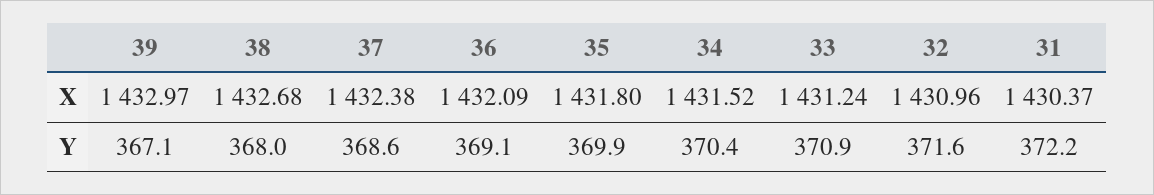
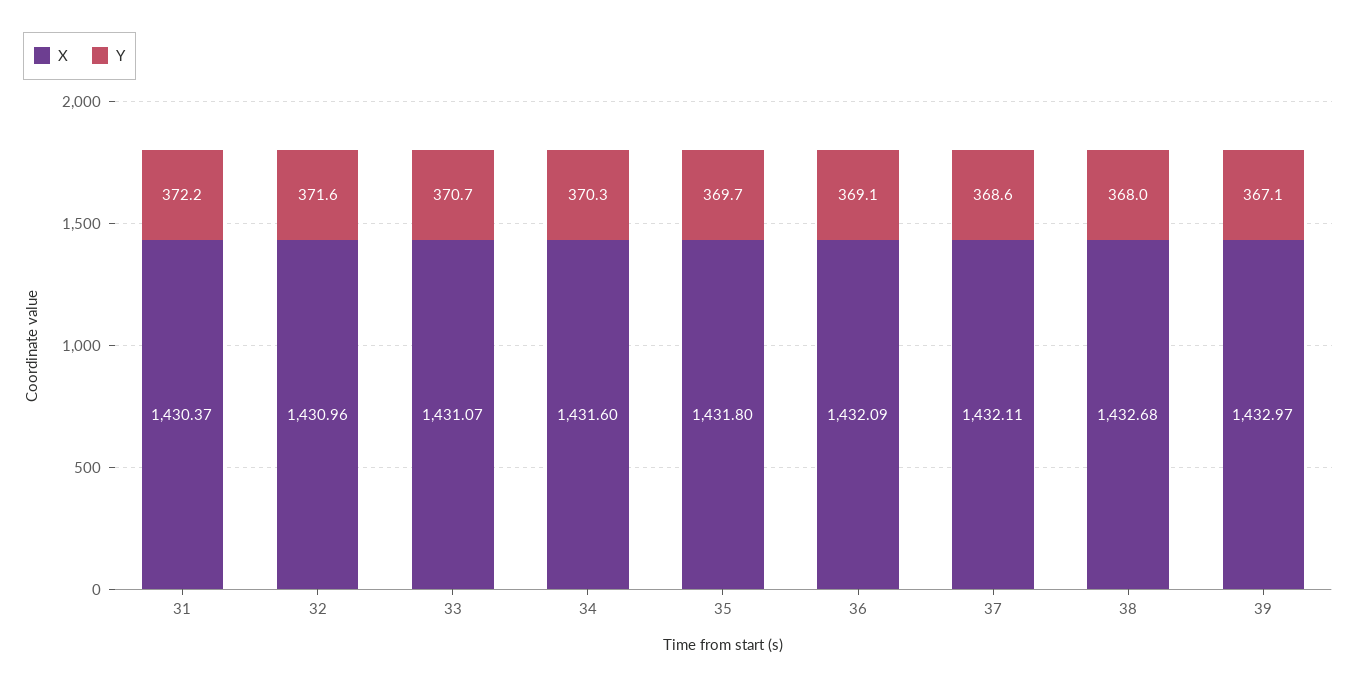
X, 37: 1432.38 -> 1432.11
X, 34: 1431.52 -> 1431.6
X, 33: 1431.24 -> 1431.07
Y, 35: 369.9 -> 369.7
Y, 34: 370.4 -> 370.3
Y, 33: 370.9 -> 370.7

